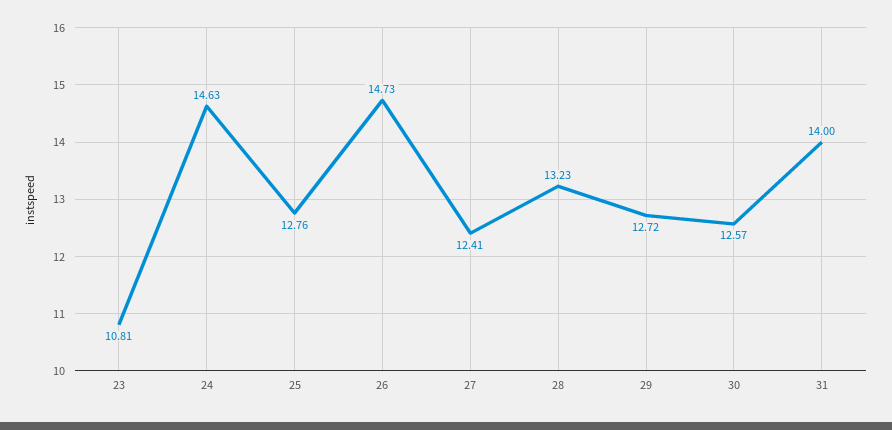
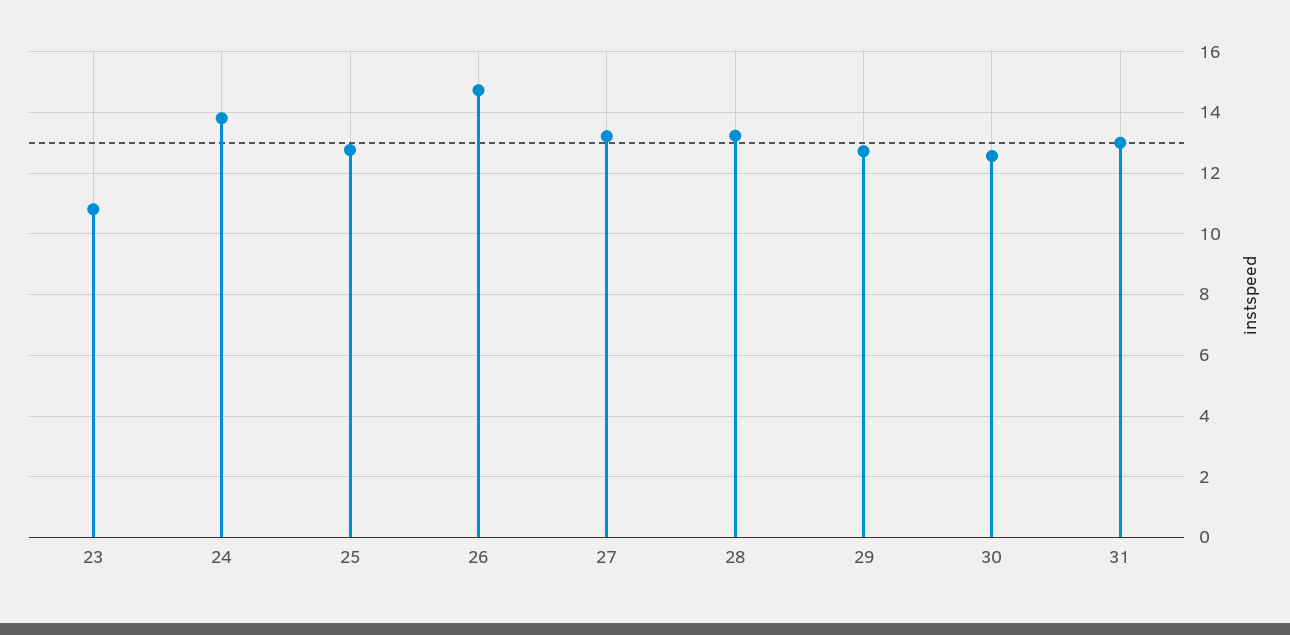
24: 14.63 -> 13.8
27: 12.41 -> 13.2
31: 14 -> 13

